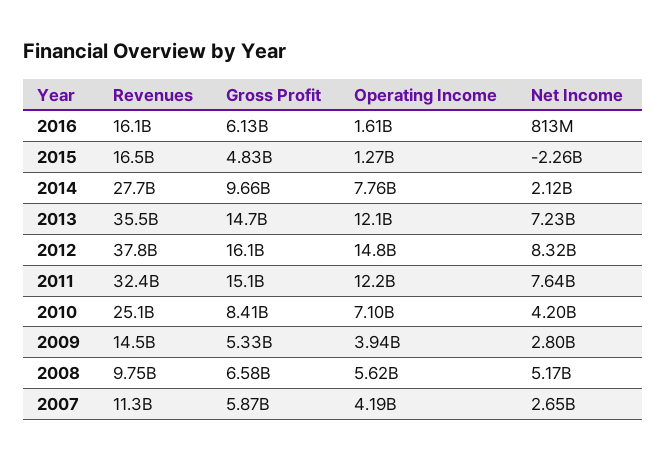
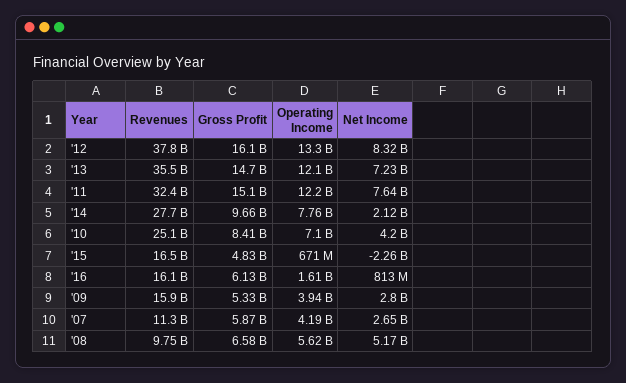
Operating Income, 2015: 1270000000 -> 671000000
Operating Income, 2012: 14800000000 -> 13300000000
Revenues, 2009: 14500000000 -> 15900000000

